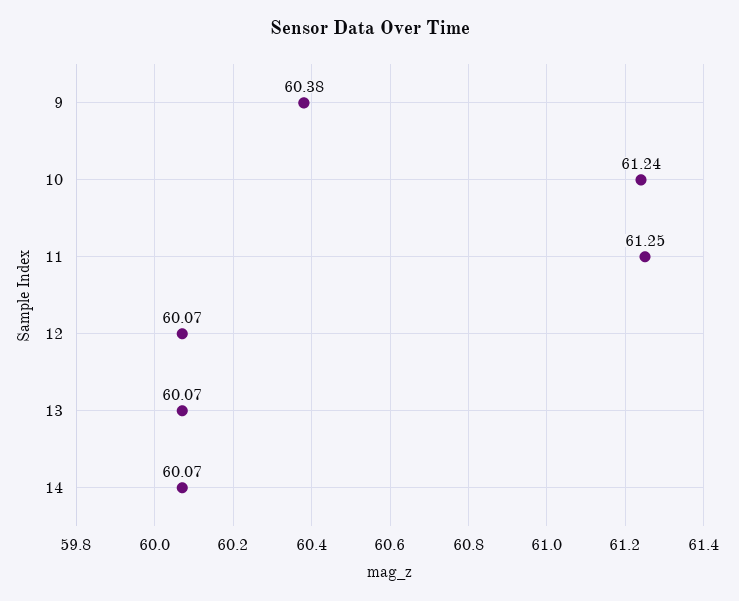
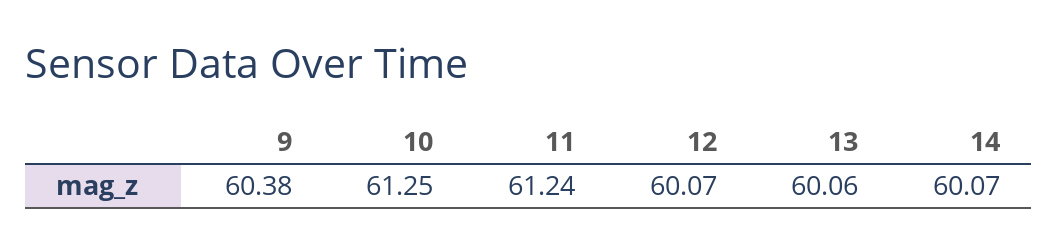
10: 61.24 -> 61.25
11: 61.25 -> 61.24
13: 60.07 -> 60.06

